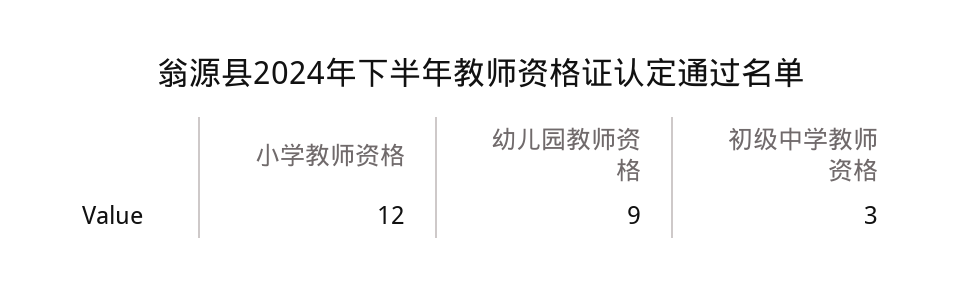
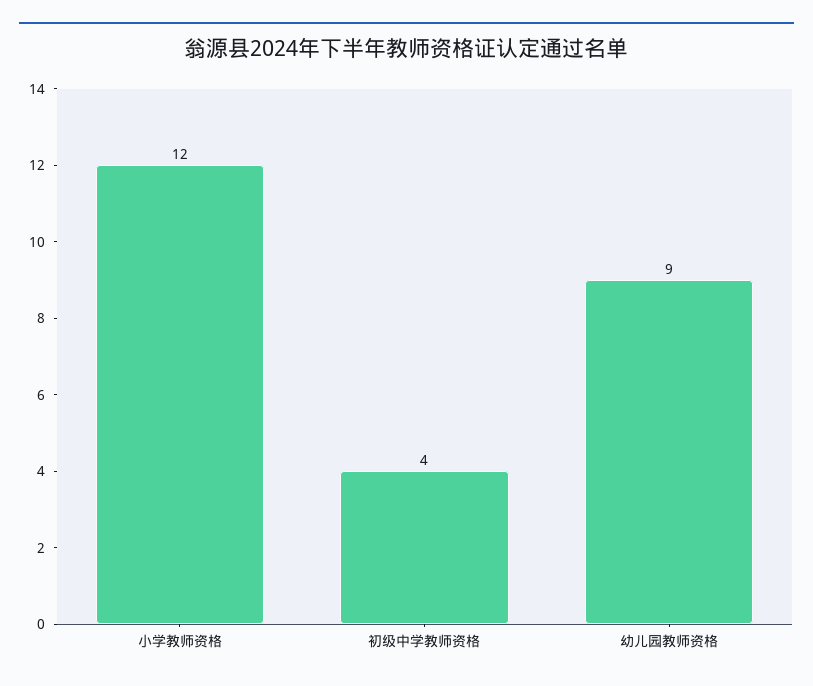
初级中学教师资格: 3 -> 4

